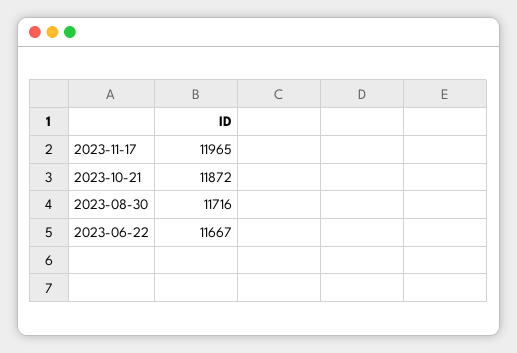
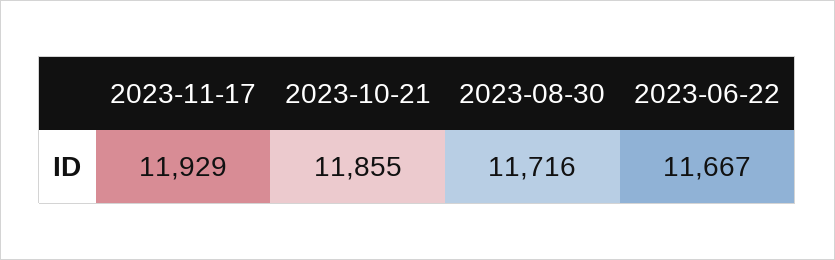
2023-11-17: 11965 -> 11929
2023-10-21: 11872 -> 11855

